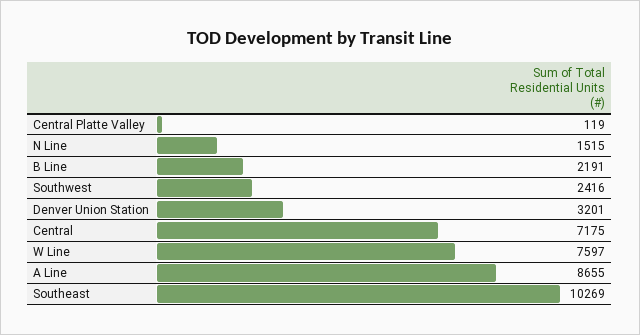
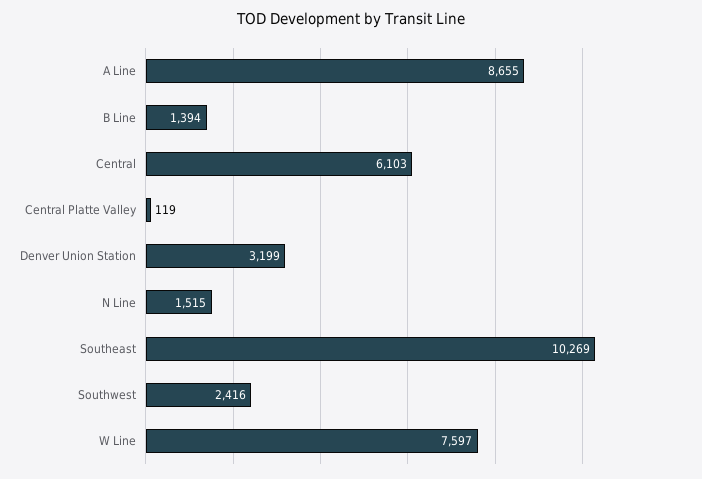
B Line: 2191 -> 1394
Denver Union Station: 3201 -> 3199
Central: 7175 -> 6103

